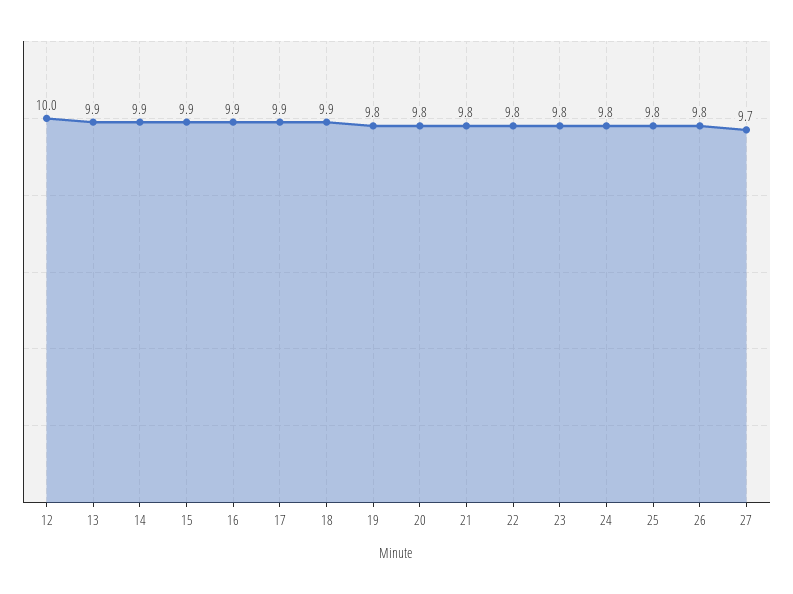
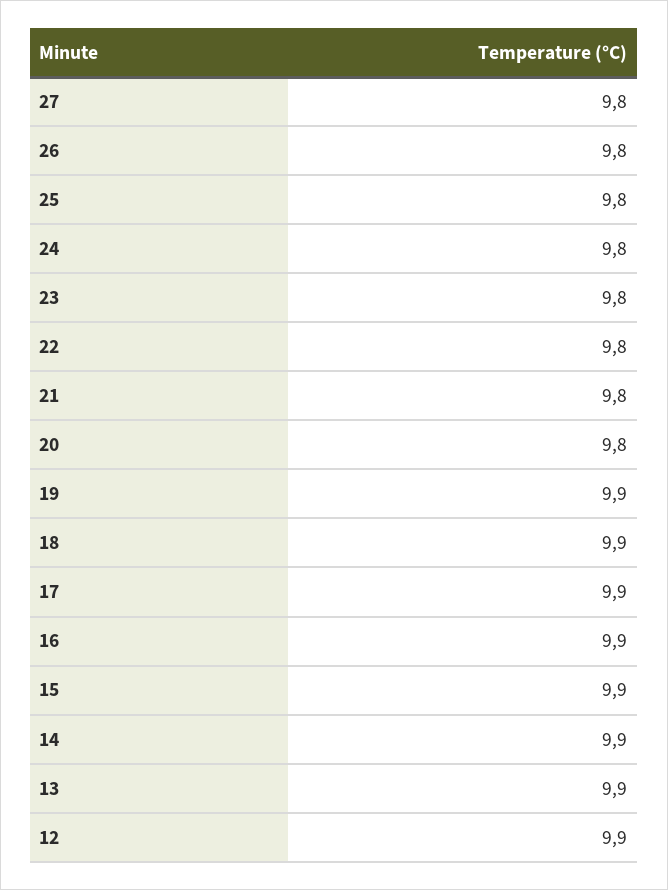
12: 10 -> 9.9
19: 9.8 -> 9.9
27: 9.7 -> 9.8

